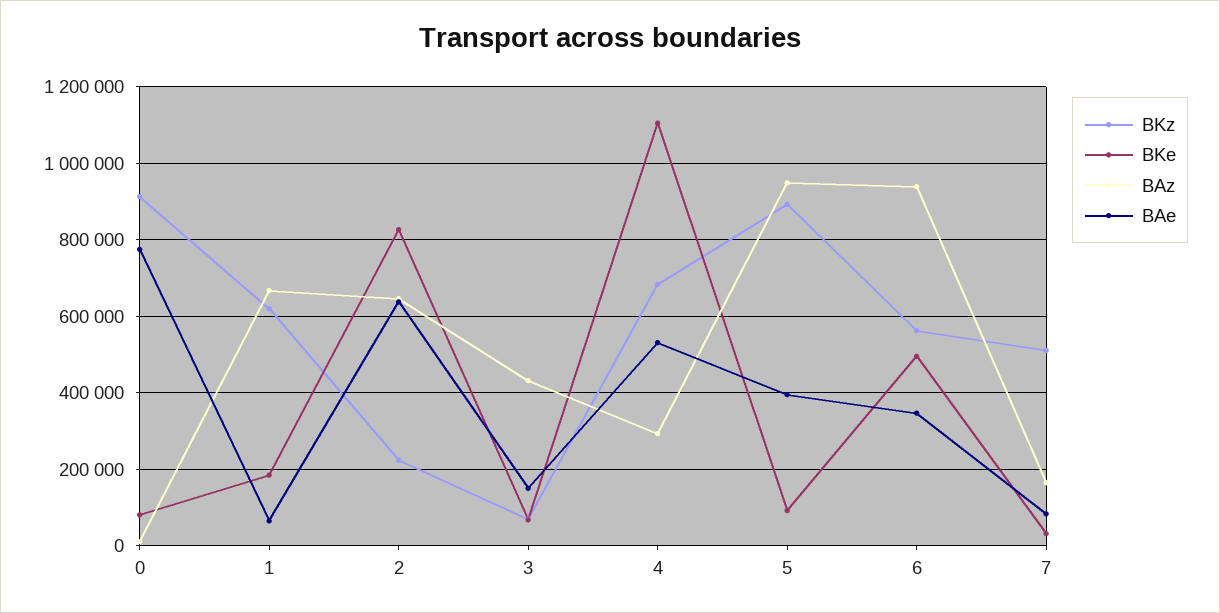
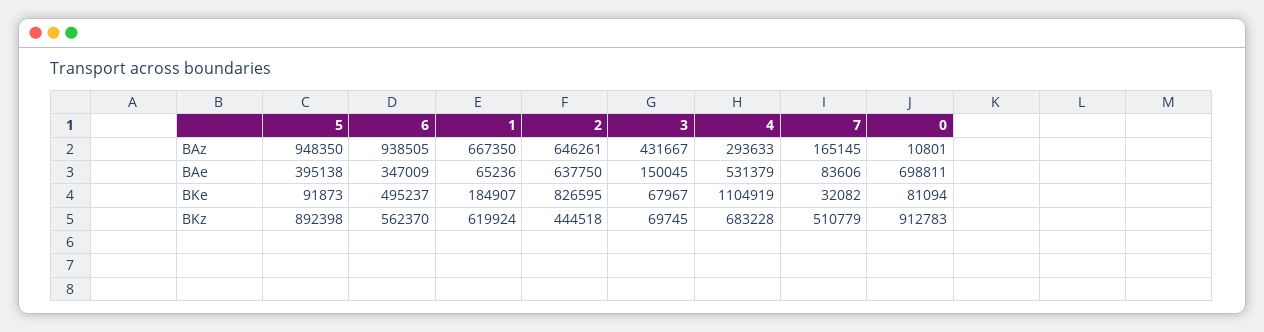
BAe, 0: 780000 -> 698811
BKz, 2: 220000 -> 444518

